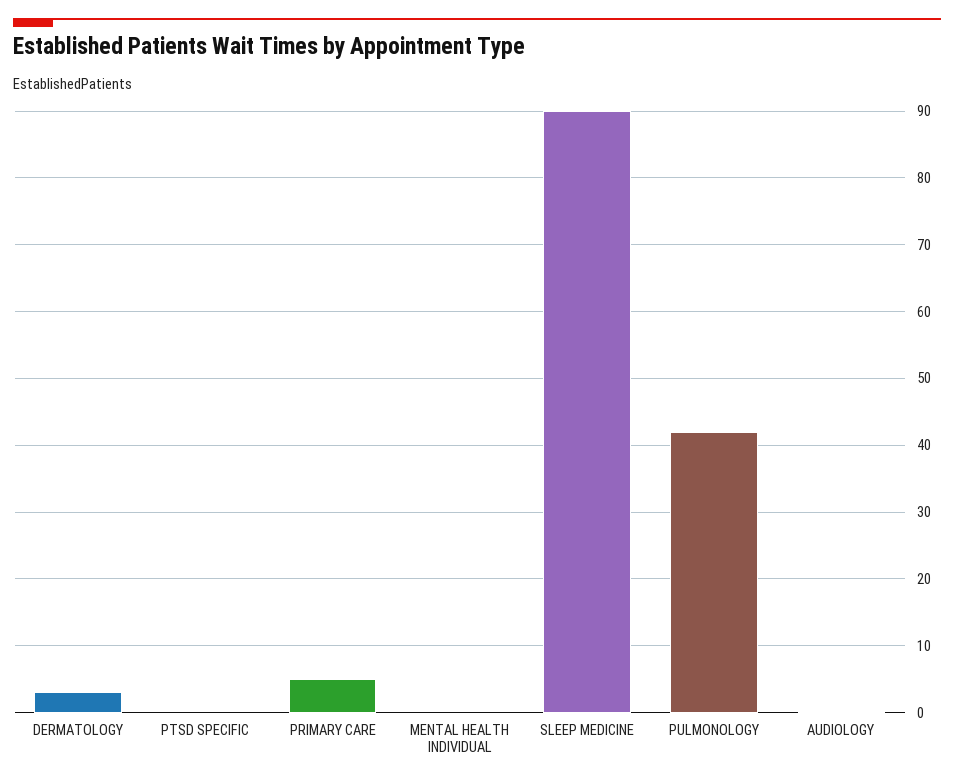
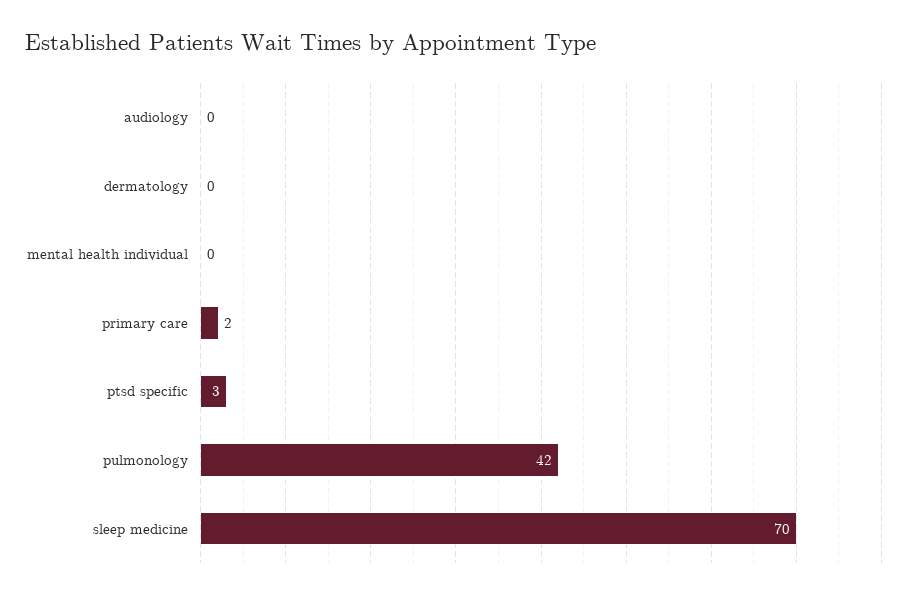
DERMATOLOGY: 3 -> 0
PTSD SPECIFIC: 0 -> 3
PRIMARY CARE: 5 -> 2
SLEEP MEDICINE: 90 -> 70

